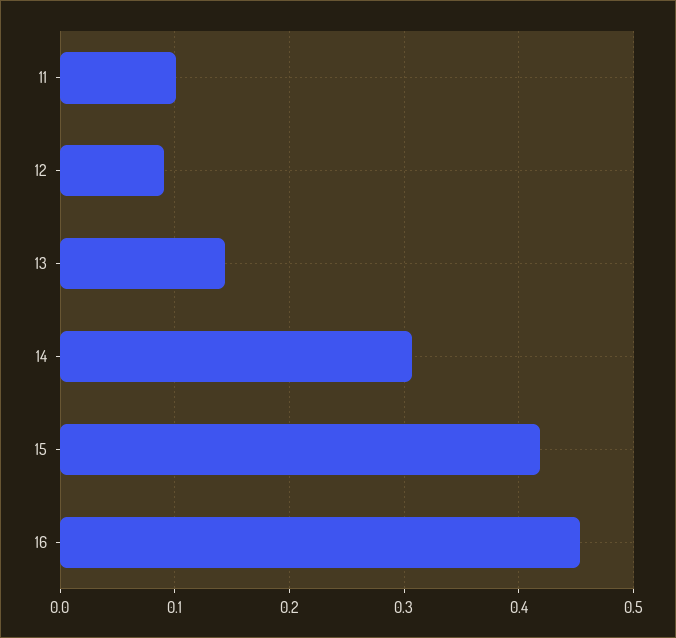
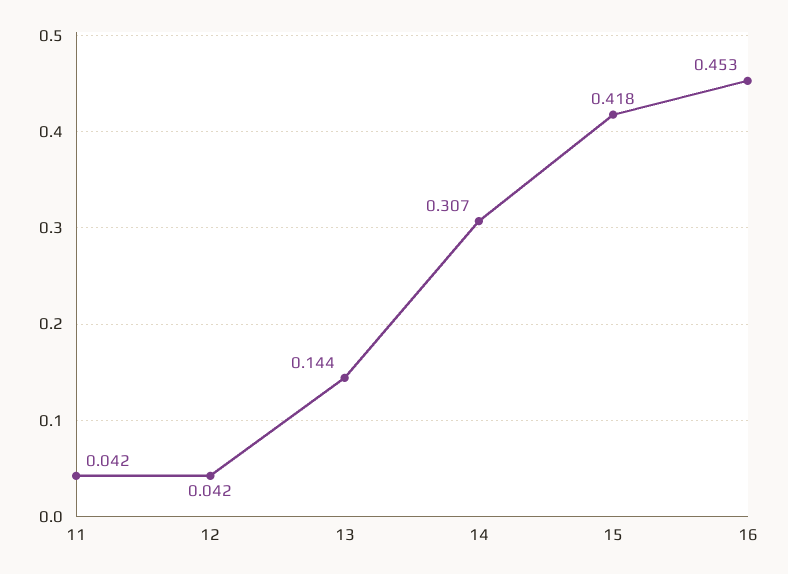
11: 0.1 -> 0.042
12: 0.09 -> 0.042

